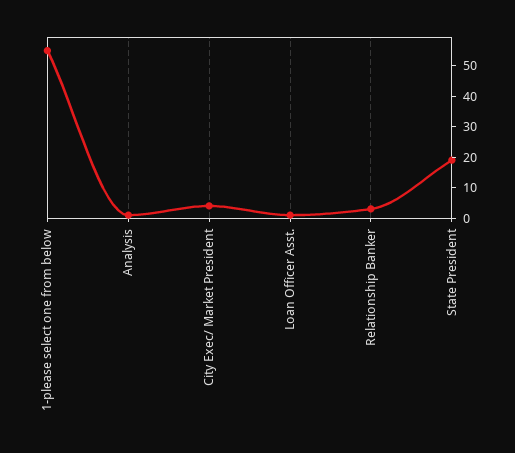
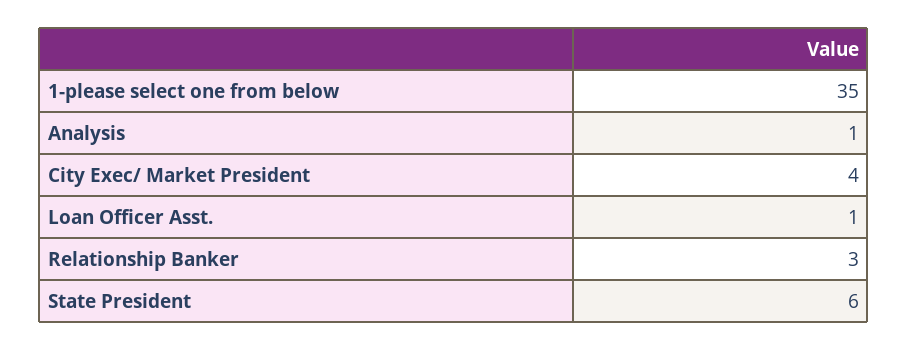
1-please select one from below: 55 -> 35
State President: 20 -> 6

